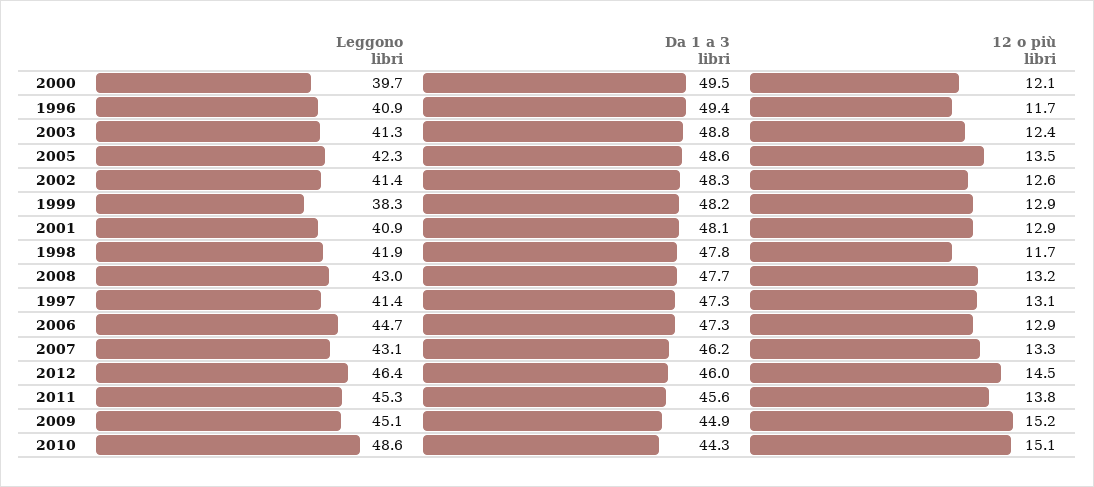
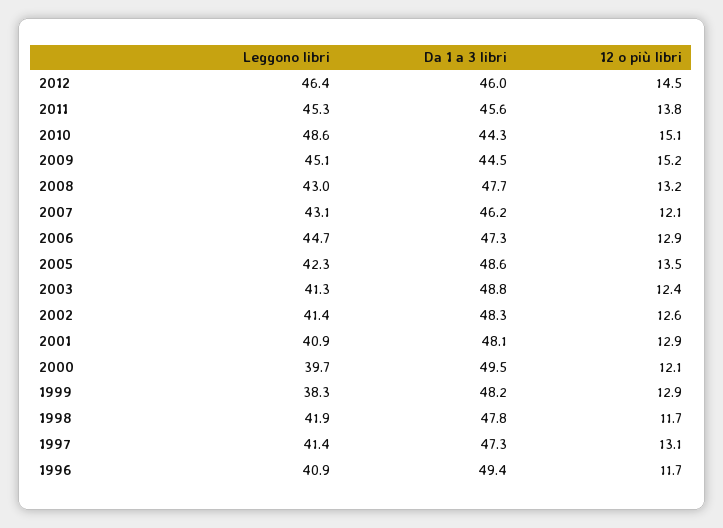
12 o più libri, 2007: 13.3 -> 12.1
Da 1 a 3 libri, 2009: 44.9 -> 44.5

